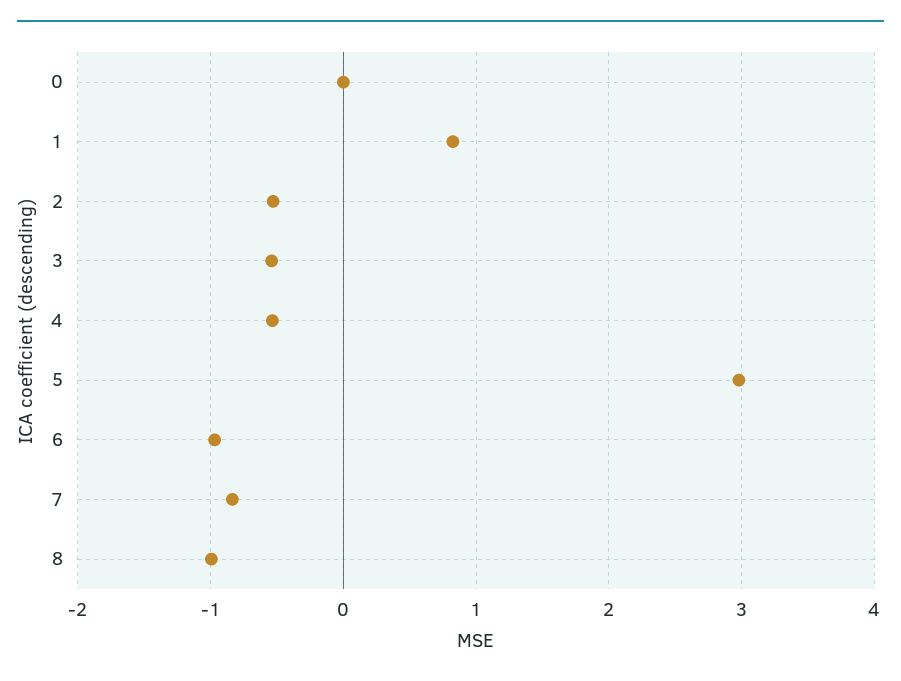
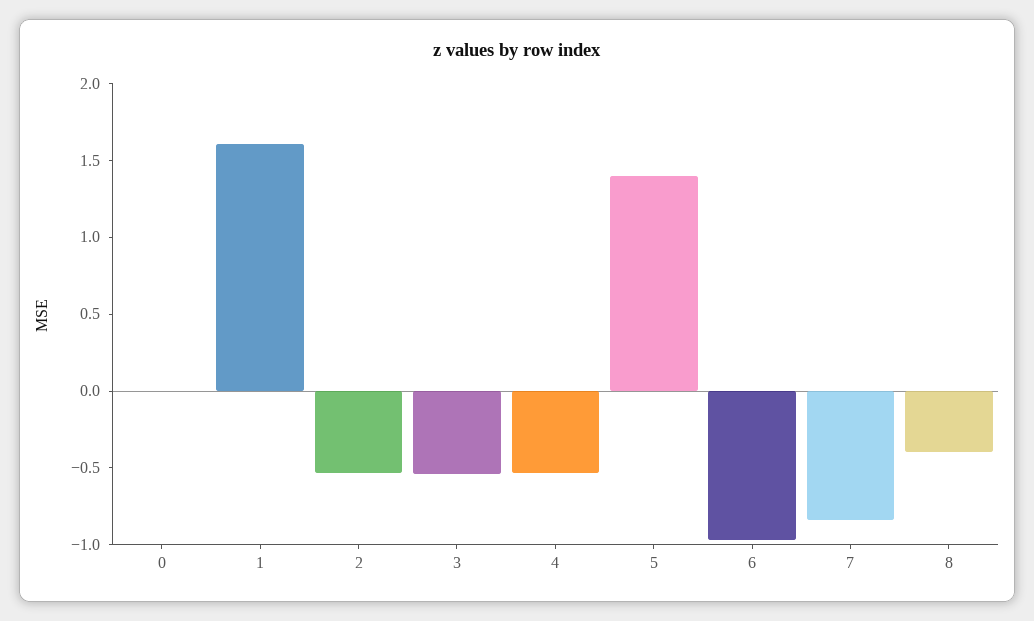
1: 0.8 -> 1.6
5: 3 -> 1.4
8: -1 -> -0.4

